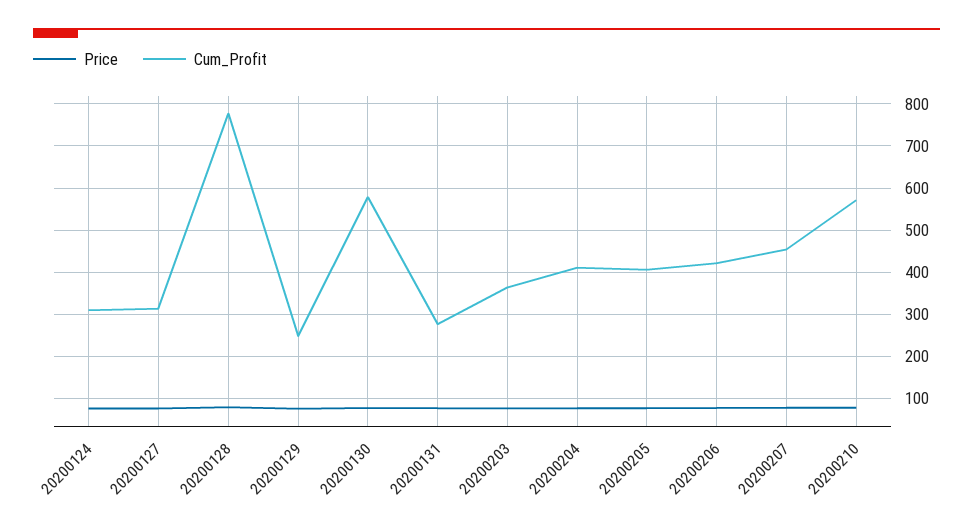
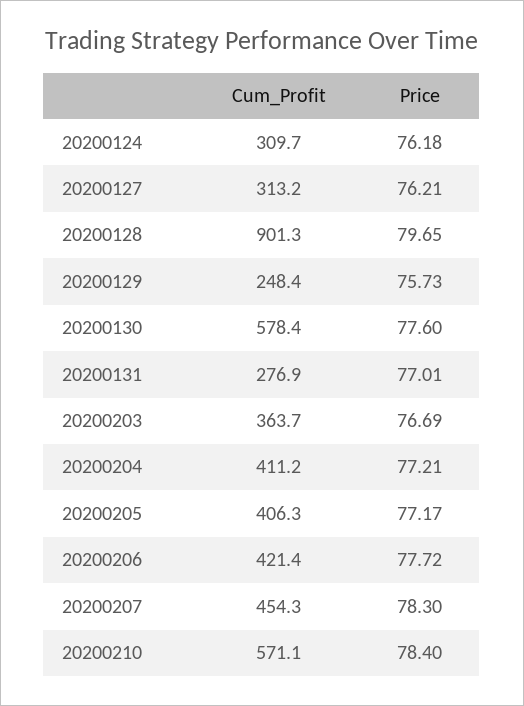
Cum_Profit, 20200128: 780 -> 901.3

